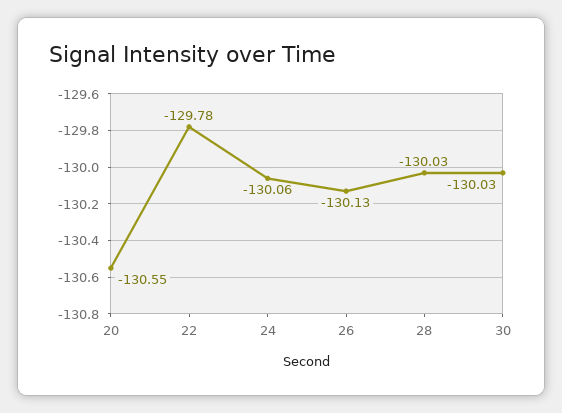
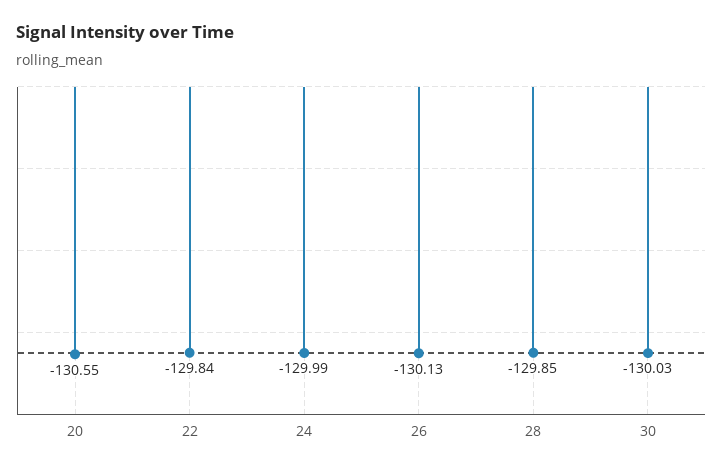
22: -129.78 -> -129.84
24: -130.06 -> -129.99
28: -130.03 -> -129.85

